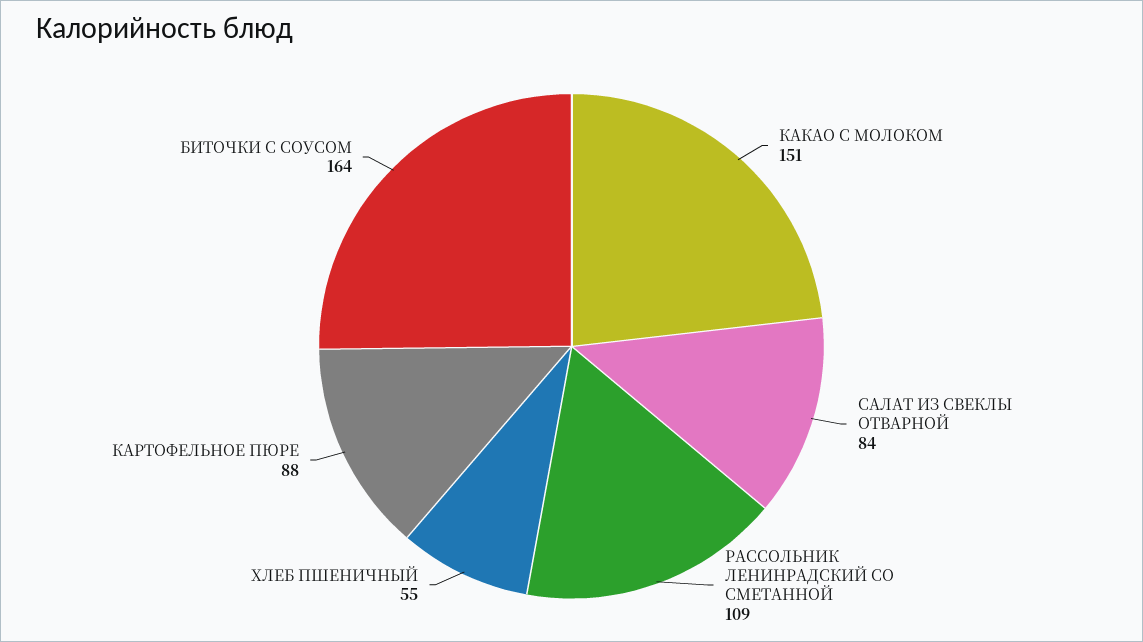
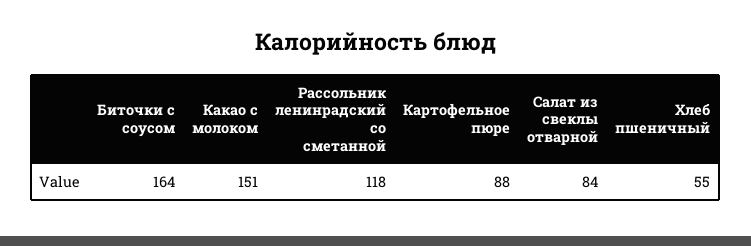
РАССОЛЬНИК ЛЕНИНРАДСКИЙ СО СМЕТАННОЙ: 109 -> 118

